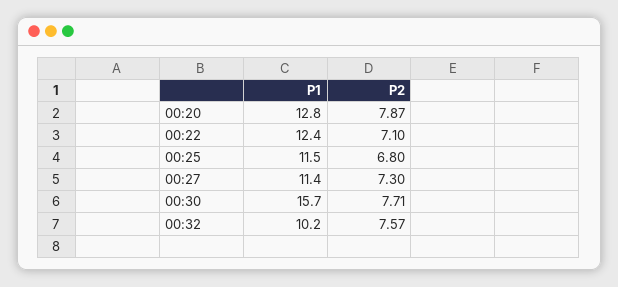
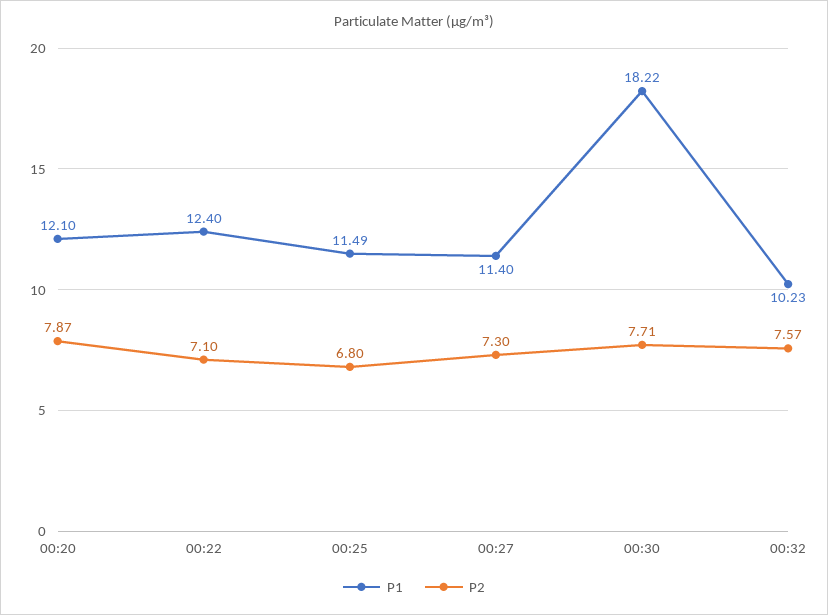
P1, 00:20: 12.8 -> 12.1
P1, 00:30: 15.7 -> 18.22

